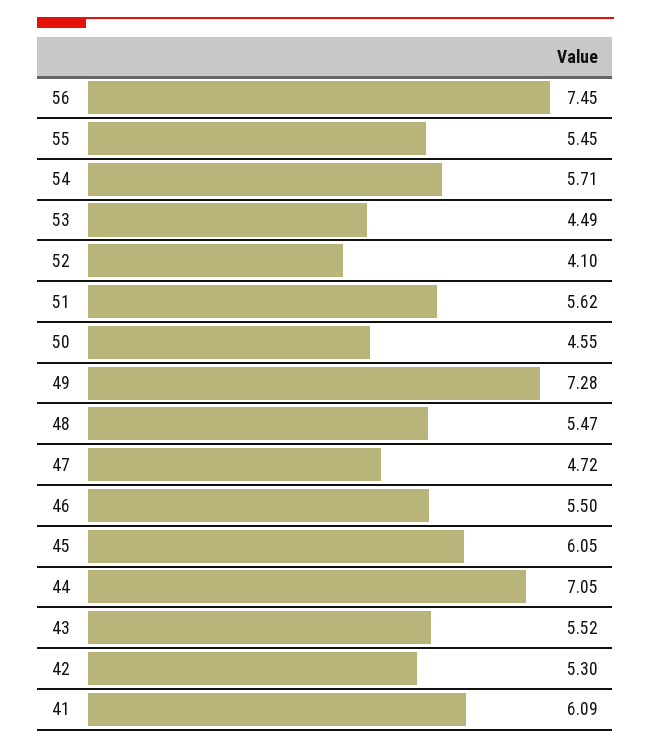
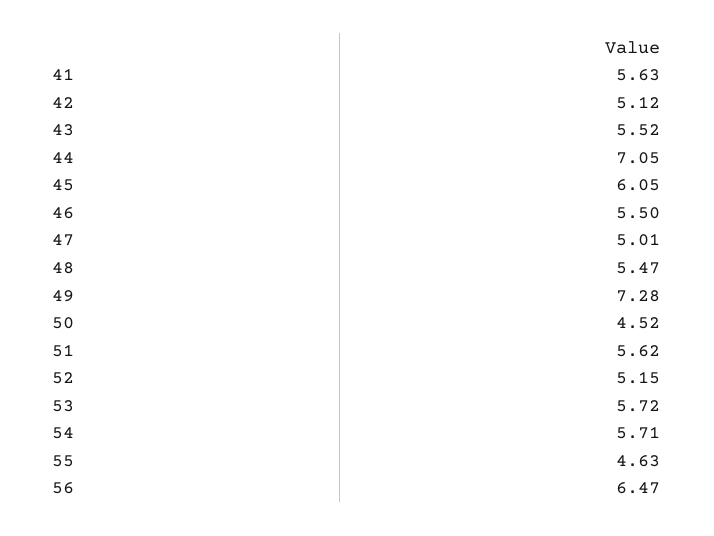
56: 7.45 -> 6.47
55: 5.45 -> 4.63
53: 4.49 -> 5.72
52: 4.1 -> 5.15
50: 4.55 -> 4.52
47: 4.72 -> 5.01
42: 5.3 -> 5.12
41: 6.09 -> 5.63

